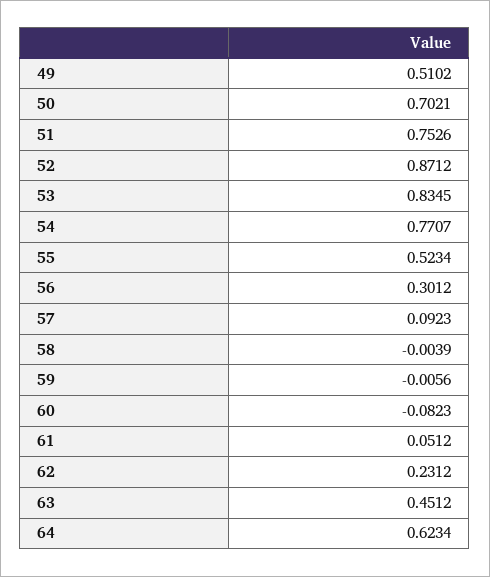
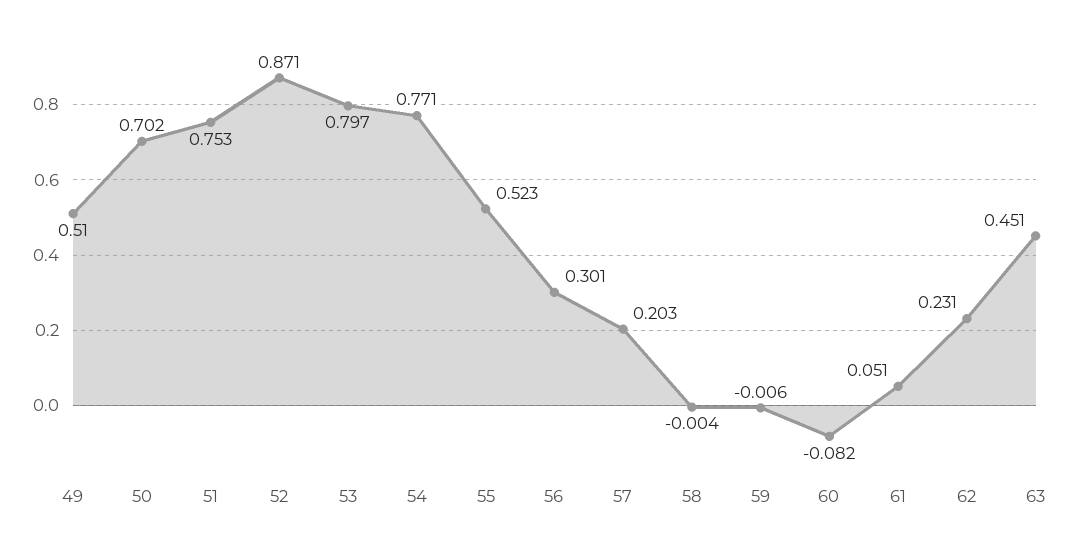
53: 0.8345 -> 0.797
57: 0.0923 -> 0.203
64: 0.6234 -> none

